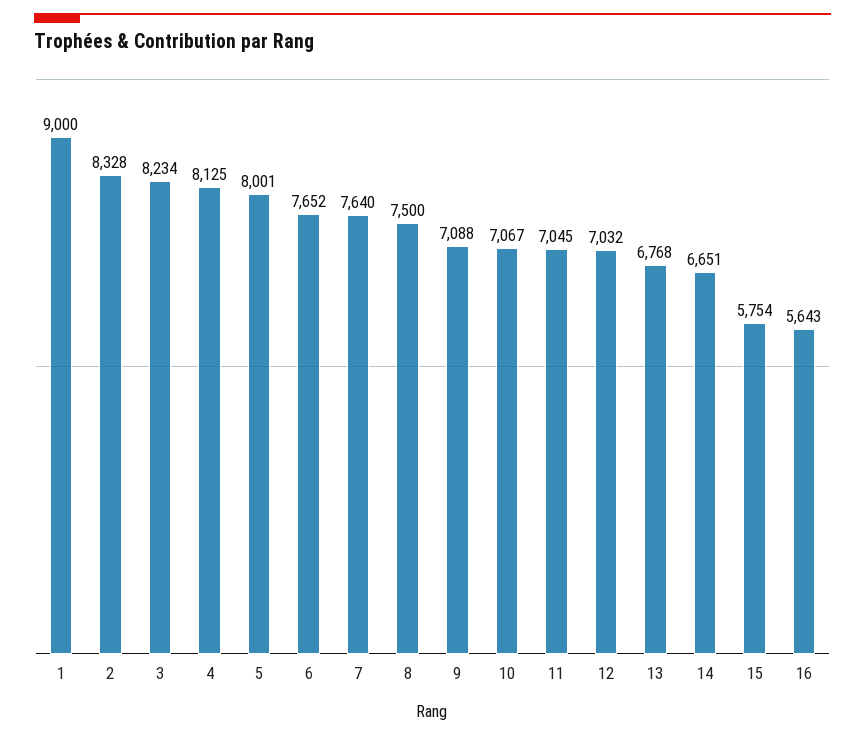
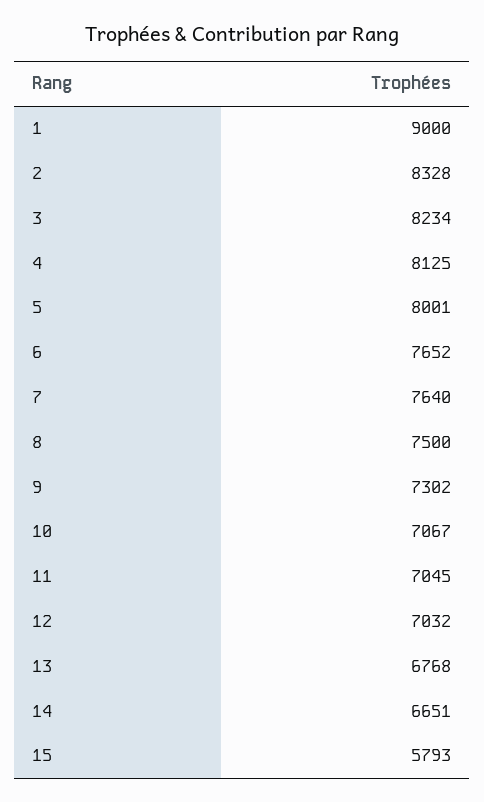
9: 7088 -> 7302
15: 5754 -> 5793
16: 5643 -> none

